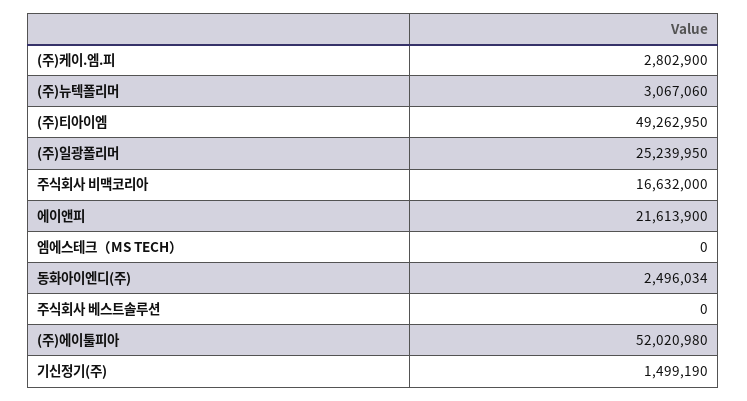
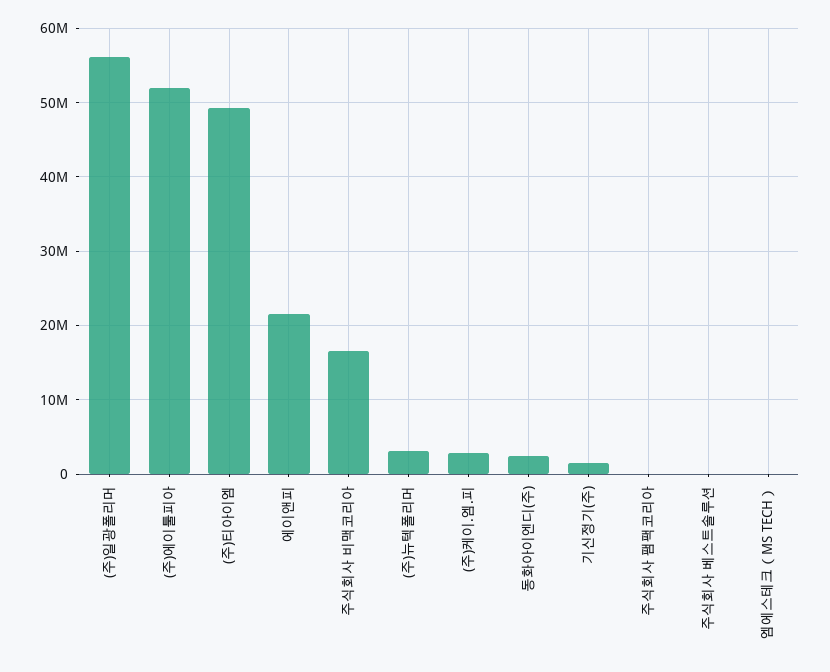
(주)일광폴리머: 25239950 -> 56000000
주식회사 팸팩코리아: none -> 0

